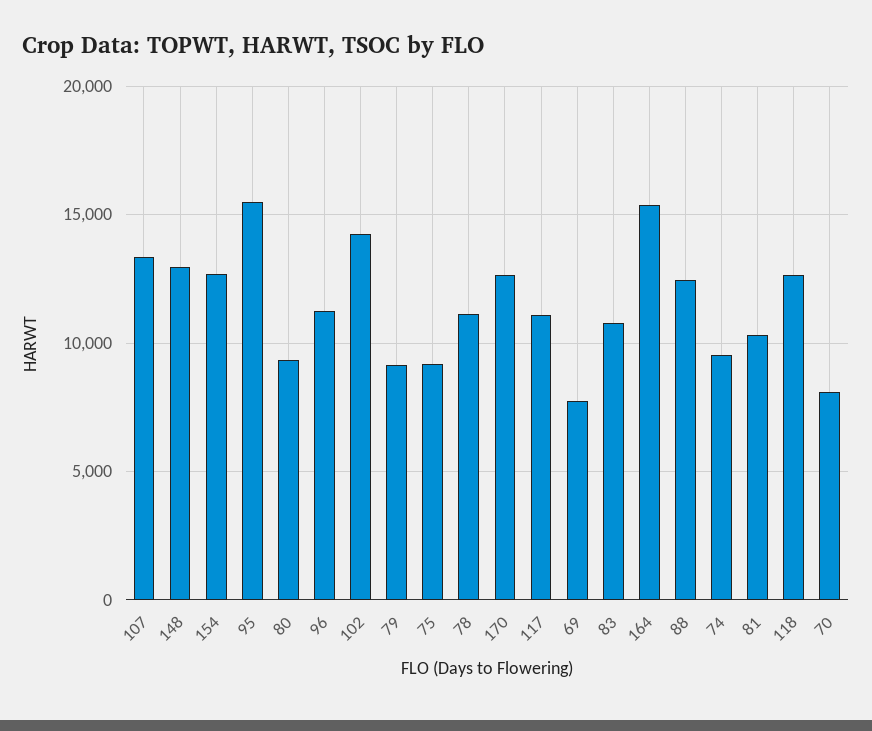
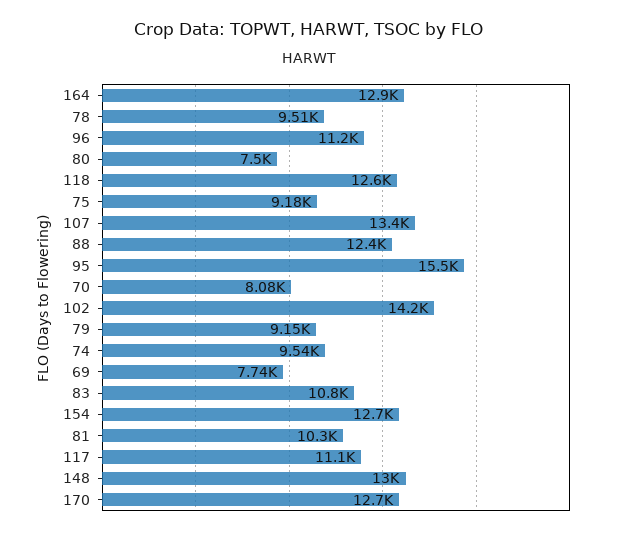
80: 9500 -> 7500
78: 11000 -> 9510
164: 15500 -> 12900

